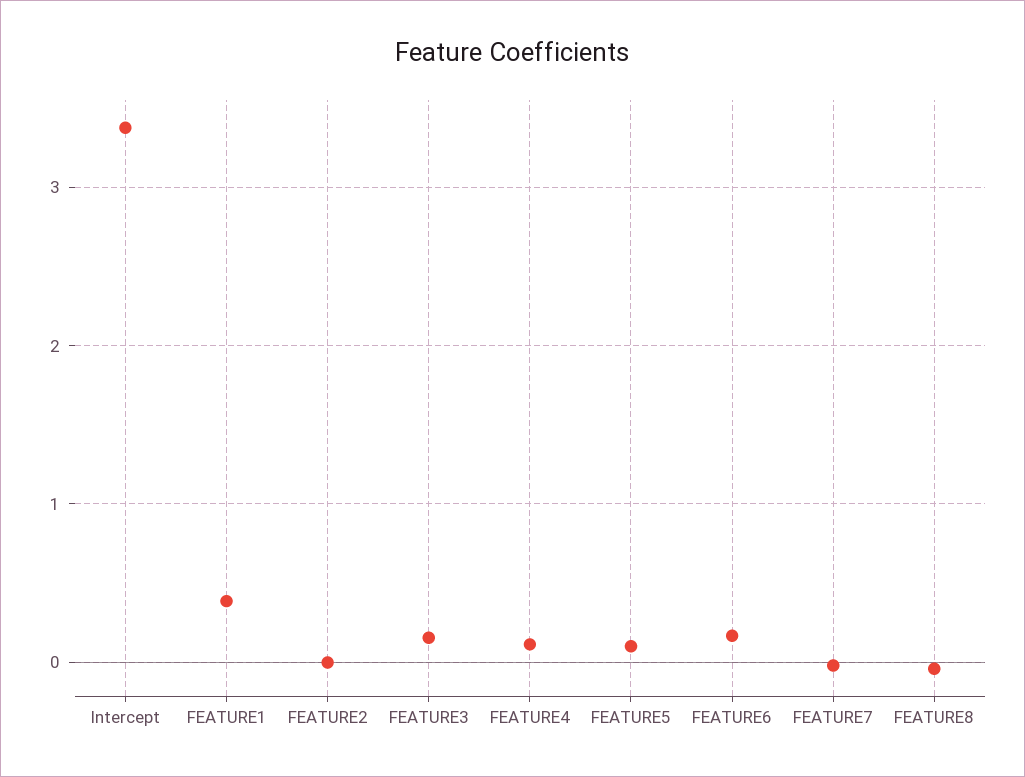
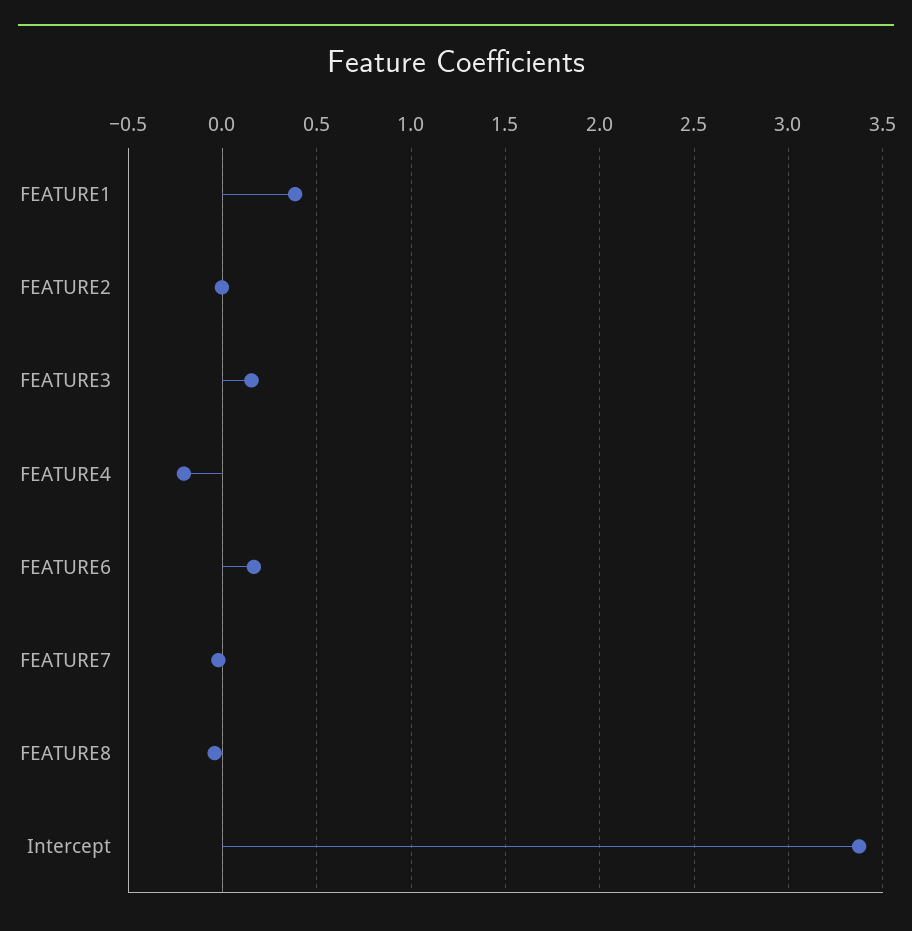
FEATURE4: 0.1 -> -0.2
FEATURE5: 0.1 -> none

